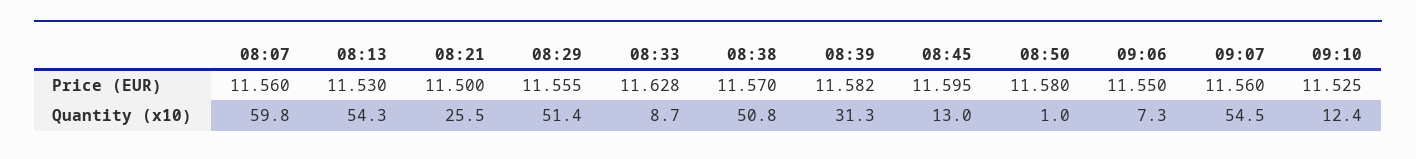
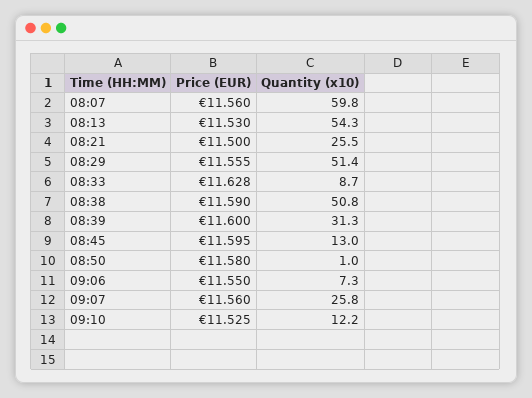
08:38, Price (EUR): 11.57 -> 11.59
08:39, Price (EUR): 11.582 -> 11.6
09:07, Quantity (x10): 54.5 -> 25.8
09:10, Quantity (x10): 12.4 -> 12.2

